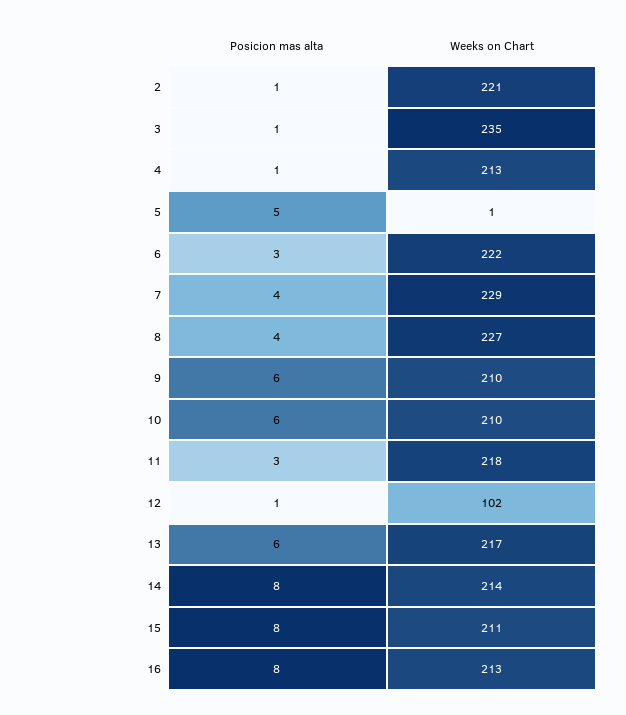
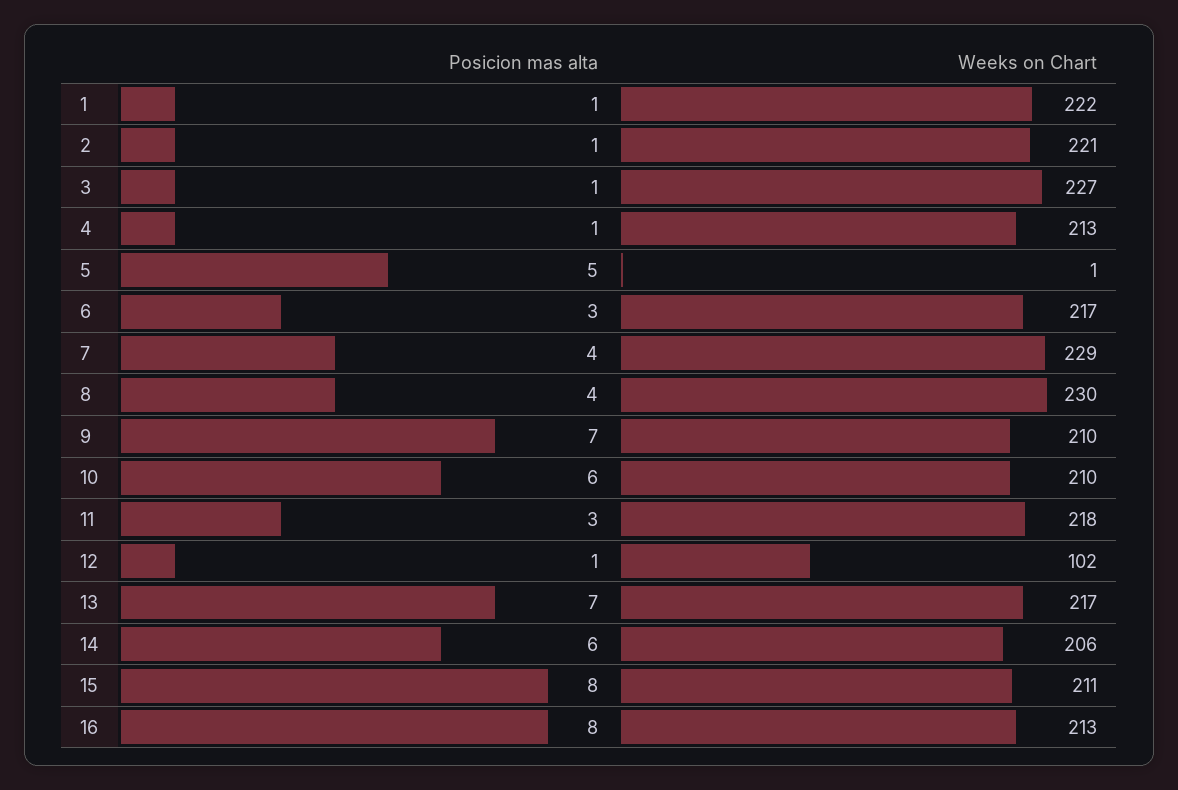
Weeks on Chart, 3: 235 -> 227
Weeks on Chart, 6: 222 -> 217
Weeks on Chart, 8: 227 -> 230
Posicion mas alta, 9: 6 -> 7
Posicion mas alta, 13: 6 -> 7
Posicion mas alta, 14: 8 -> 6
Weeks on Chart, 14: 214 -> 206
Posicion mas alta, 1: none -> 1
Weeks on Chart, 1: none -> 222

